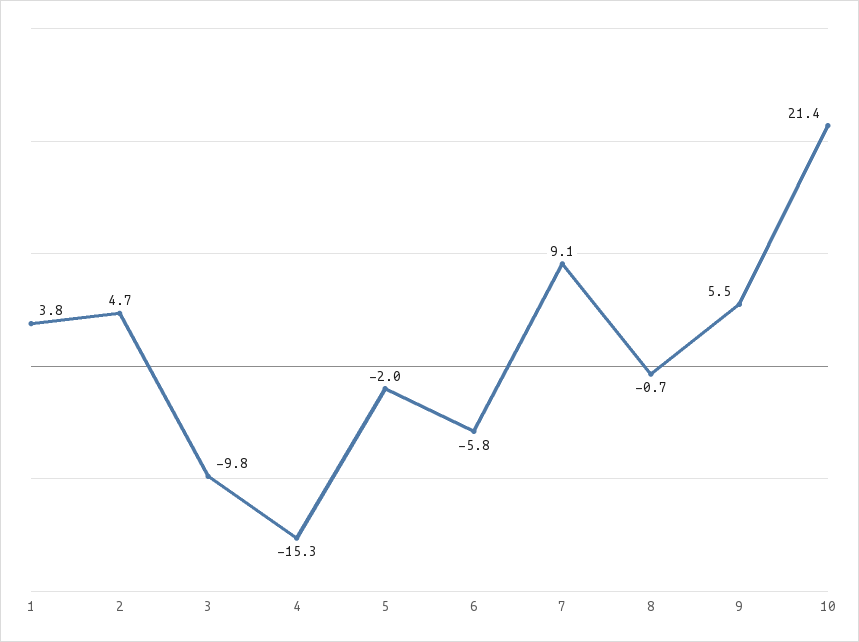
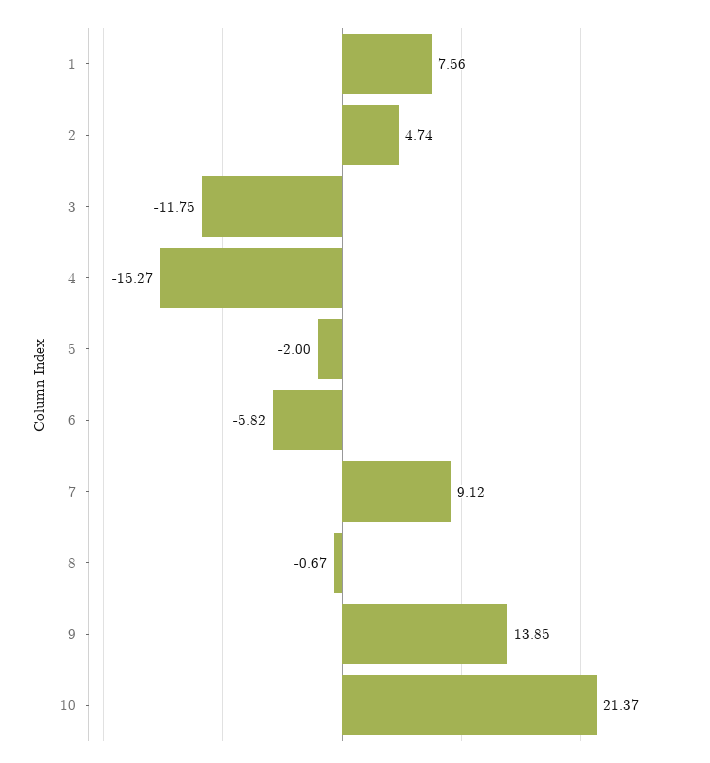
1: 3.8 -> 7.56
3: -9.8 -> -11.75
9: 5.5 -> 13.85

